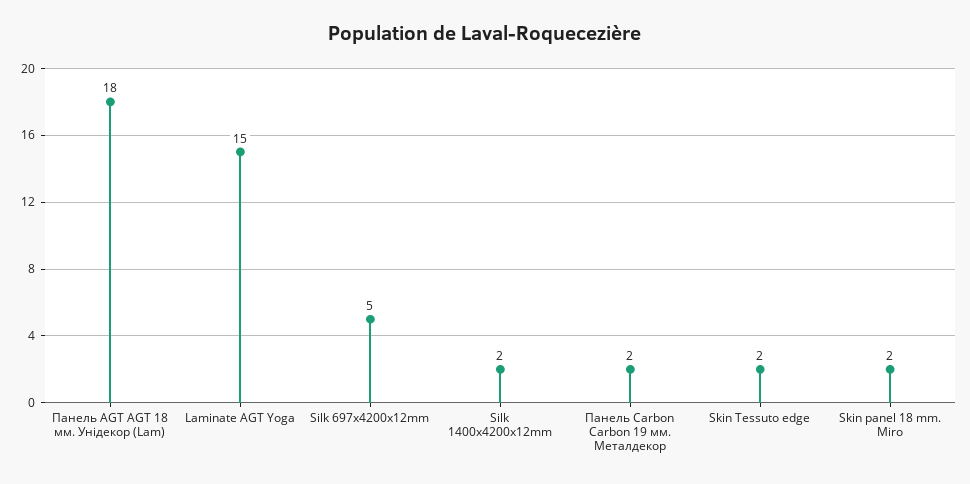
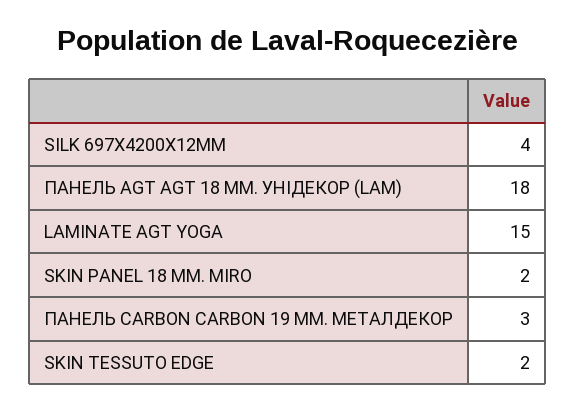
Silk 697x4200x12mm: 5 -> 4
Silk 1400x4200x12mm: 2 -> none
Панель Carbon Carbon 19 мм. Металдекор: 2 -> 3

